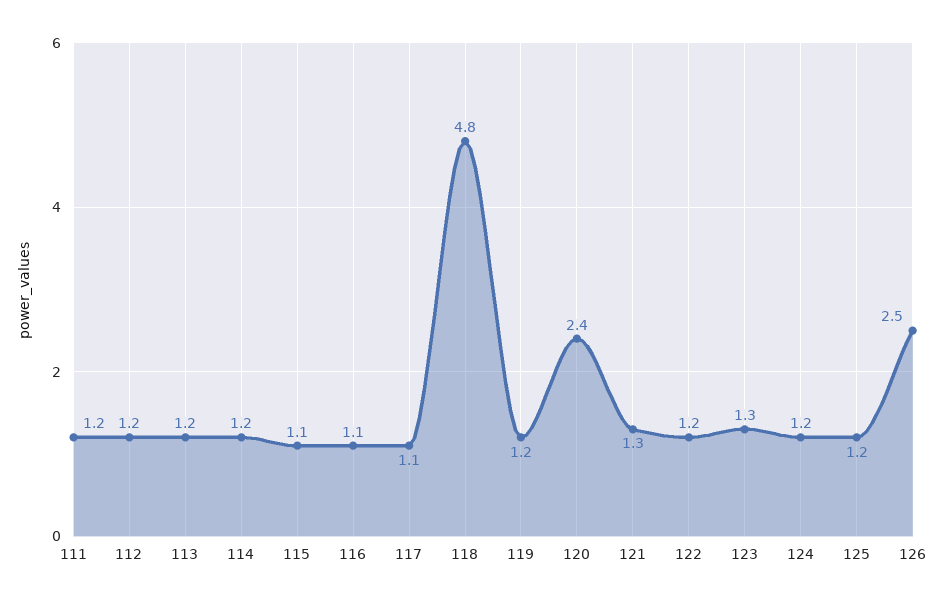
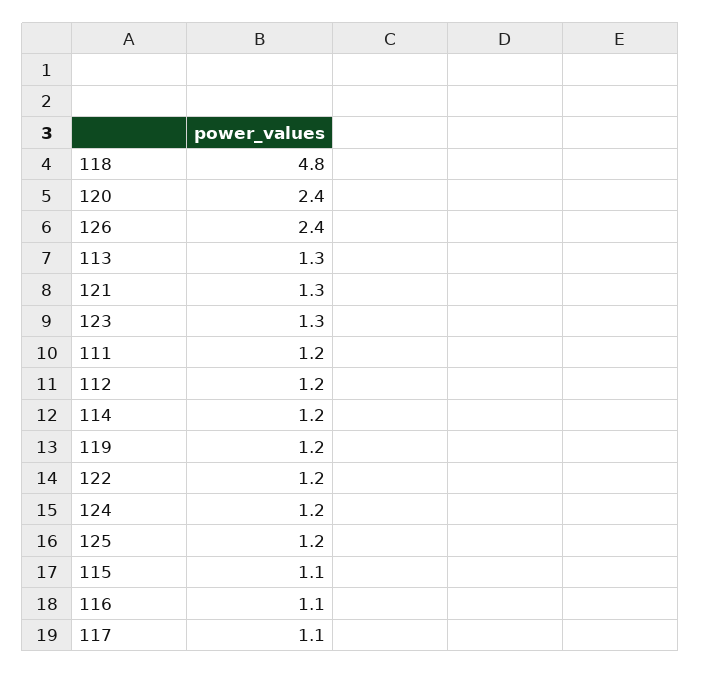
113: 1.2 -> 1.3
126: 2.5 -> 2.4

